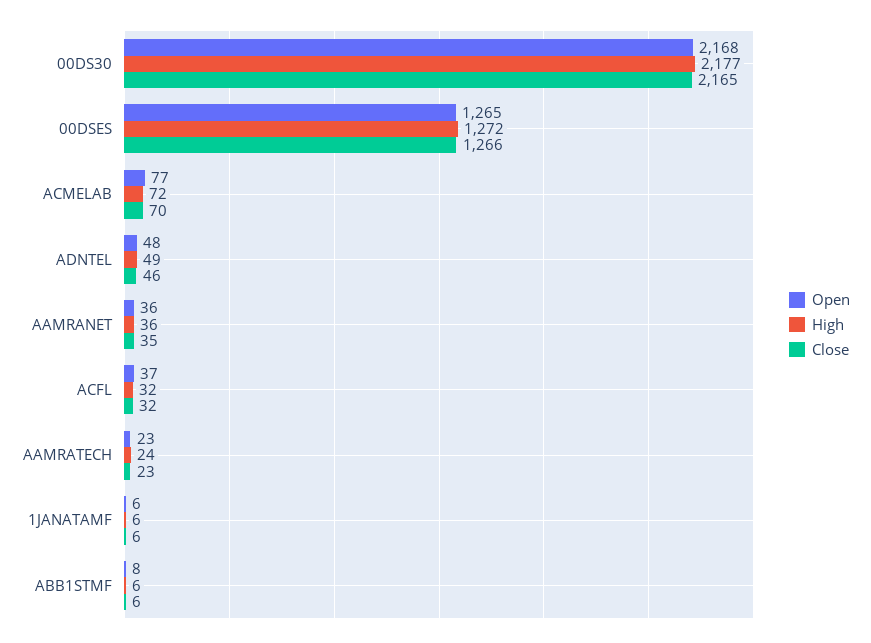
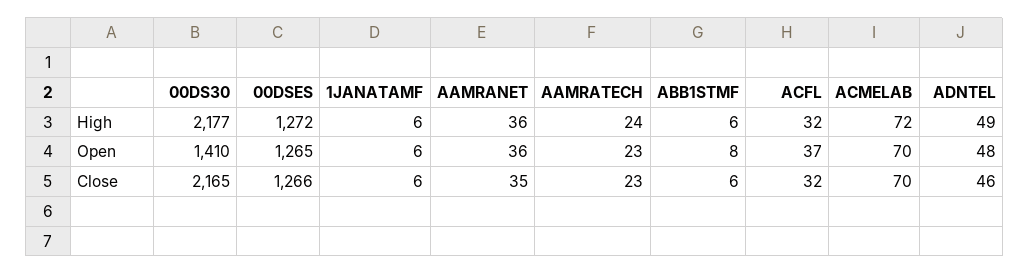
Open, 00DS30: 2168 -> 1410
Open, ACMELAB: 77 -> 70

